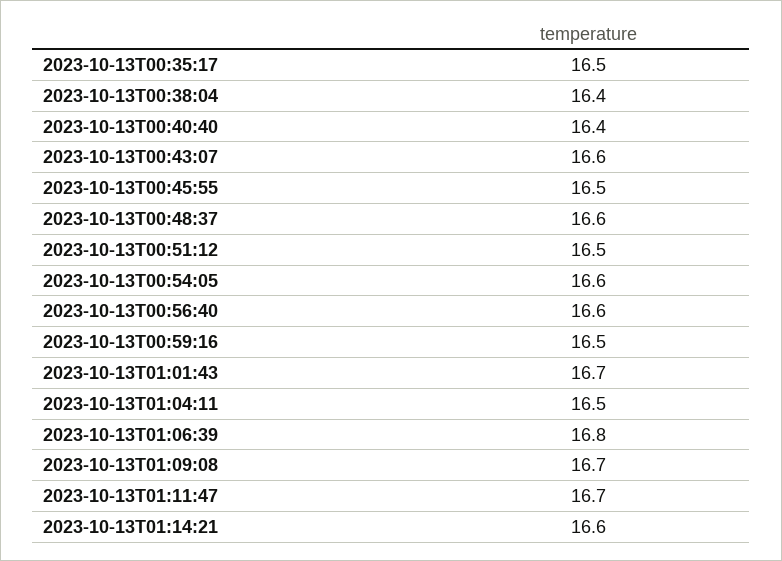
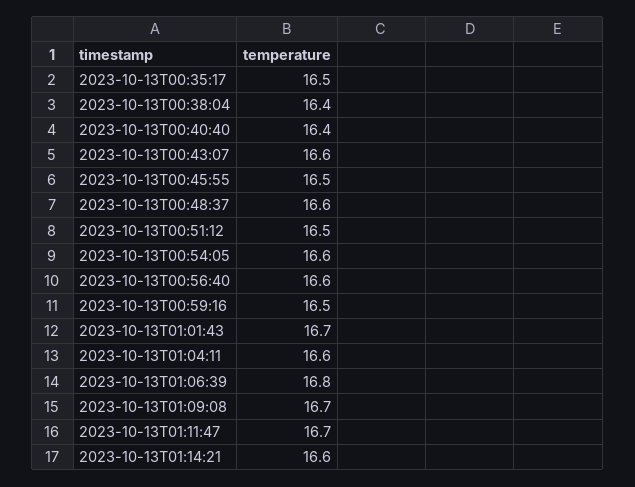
2023-10-13T01:04:11: 16.5 -> 16.6

